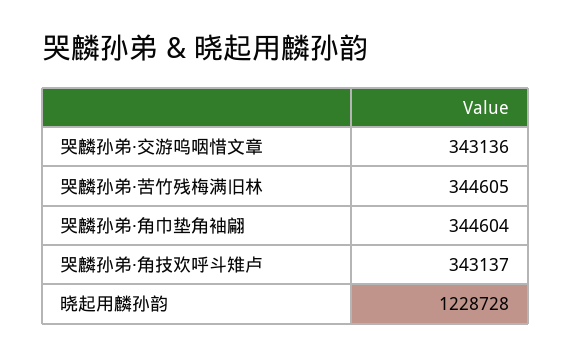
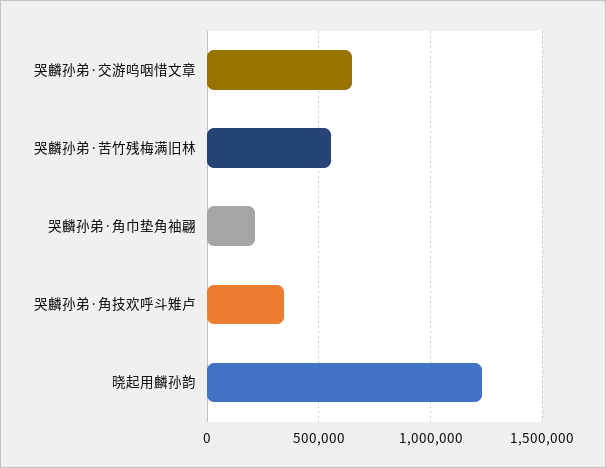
哭麟孙弟·交游呜咽惜文章: 343136 -> 650000
哭麟孙弟·苦竹残梅满旧林: 344605 -> 550000
哭麟孙弟·角巾垫角袖翩: 344604 -> 200000

